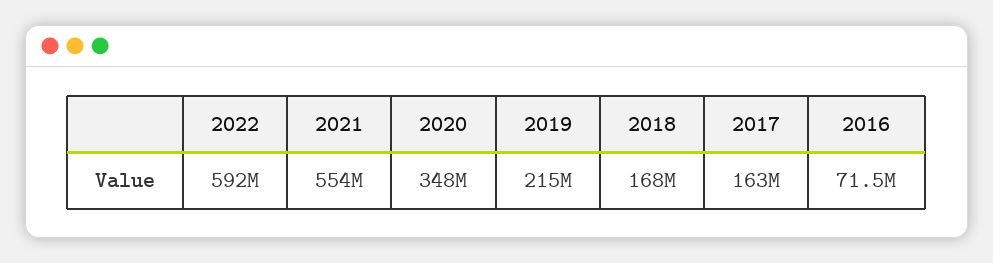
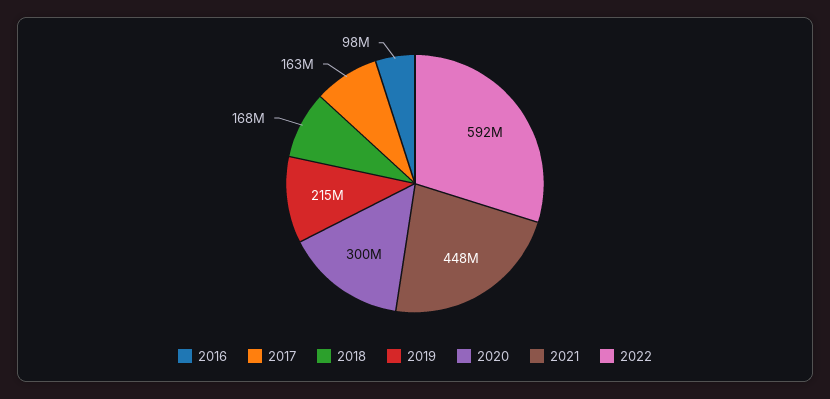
2021: 554000000 -> 448000000
2020: 348000000 -> 300000000
2016: 71500000 -> 98000000

